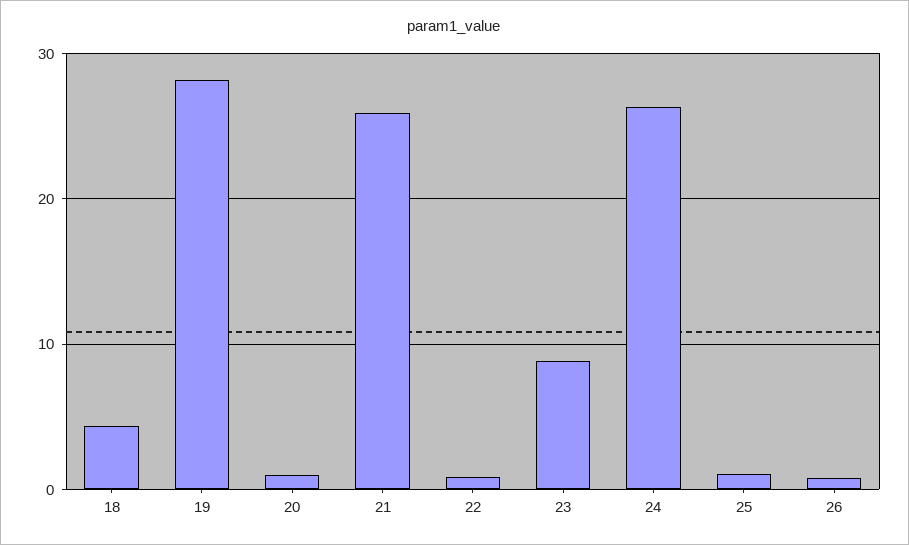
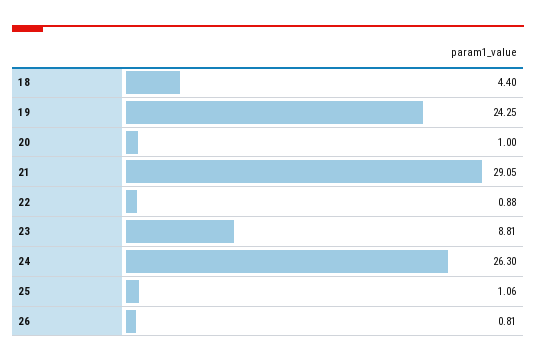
19: 28 -> 24.25
21: 26 -> 29.05

